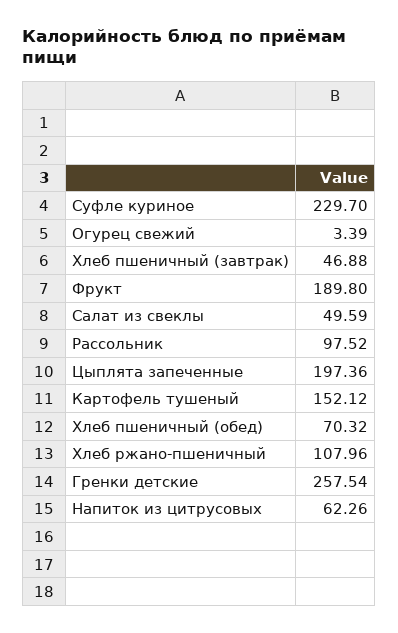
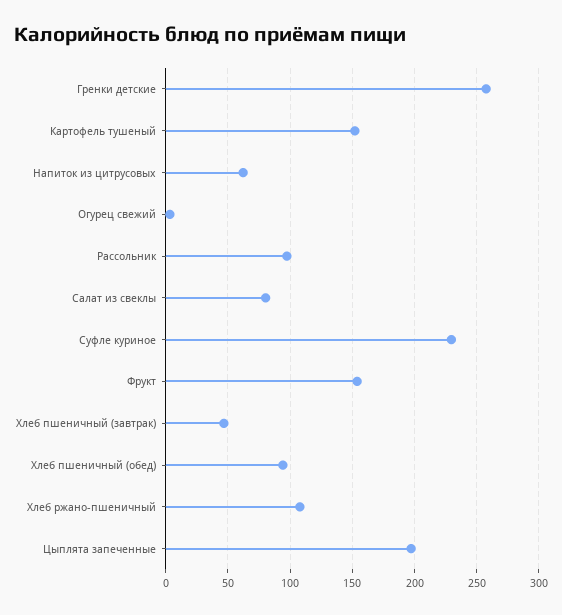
Фрукт: 189.8 -> 155
Салат из свеклы: 49.59 -> 80
Хлеб пшеничный (обед): 70.32 -> 95

